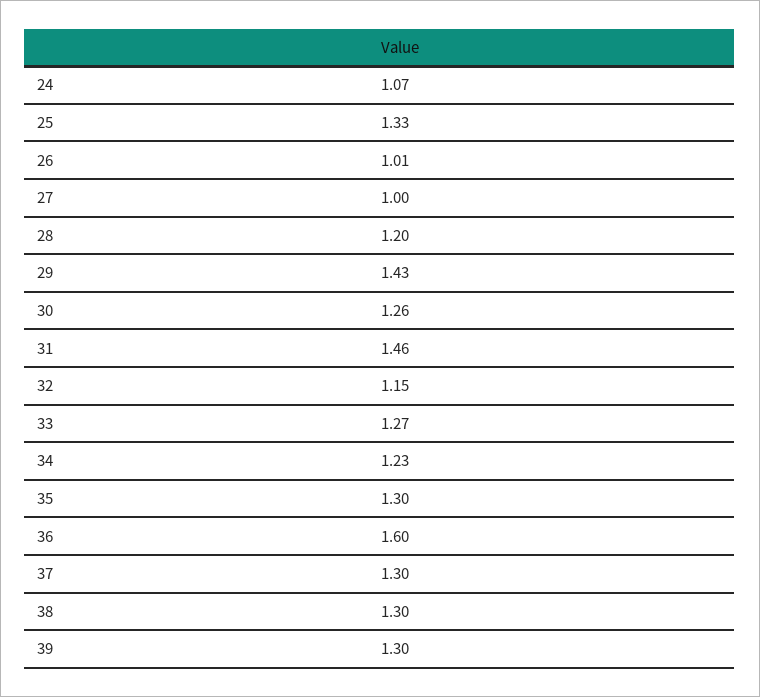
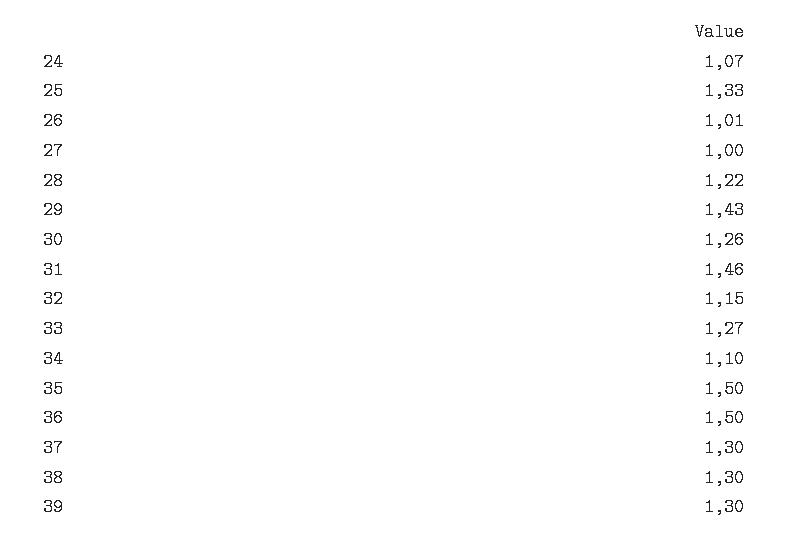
28: 1.2 -> 1.22
34: 1.23 -> 1.1
35: 1.3 -> 1.5
36: 1.6 -> 1.5

